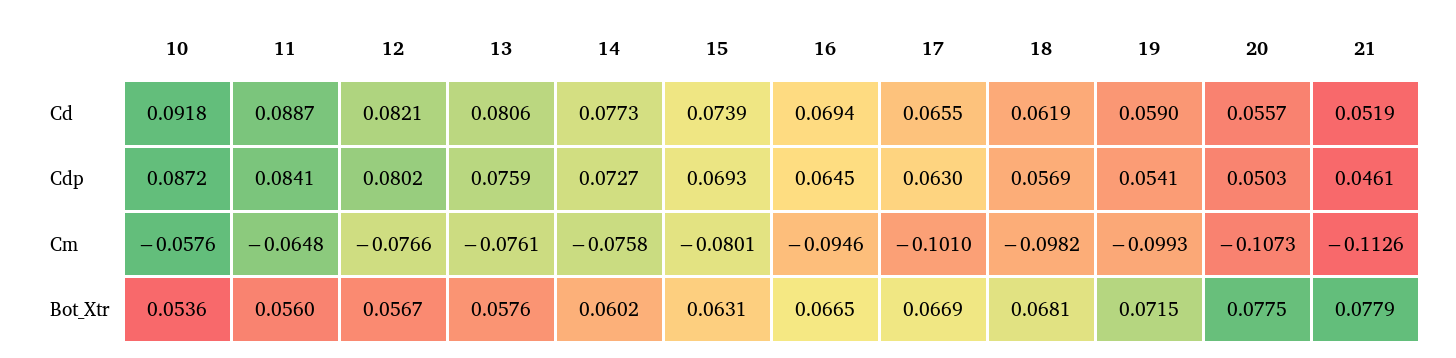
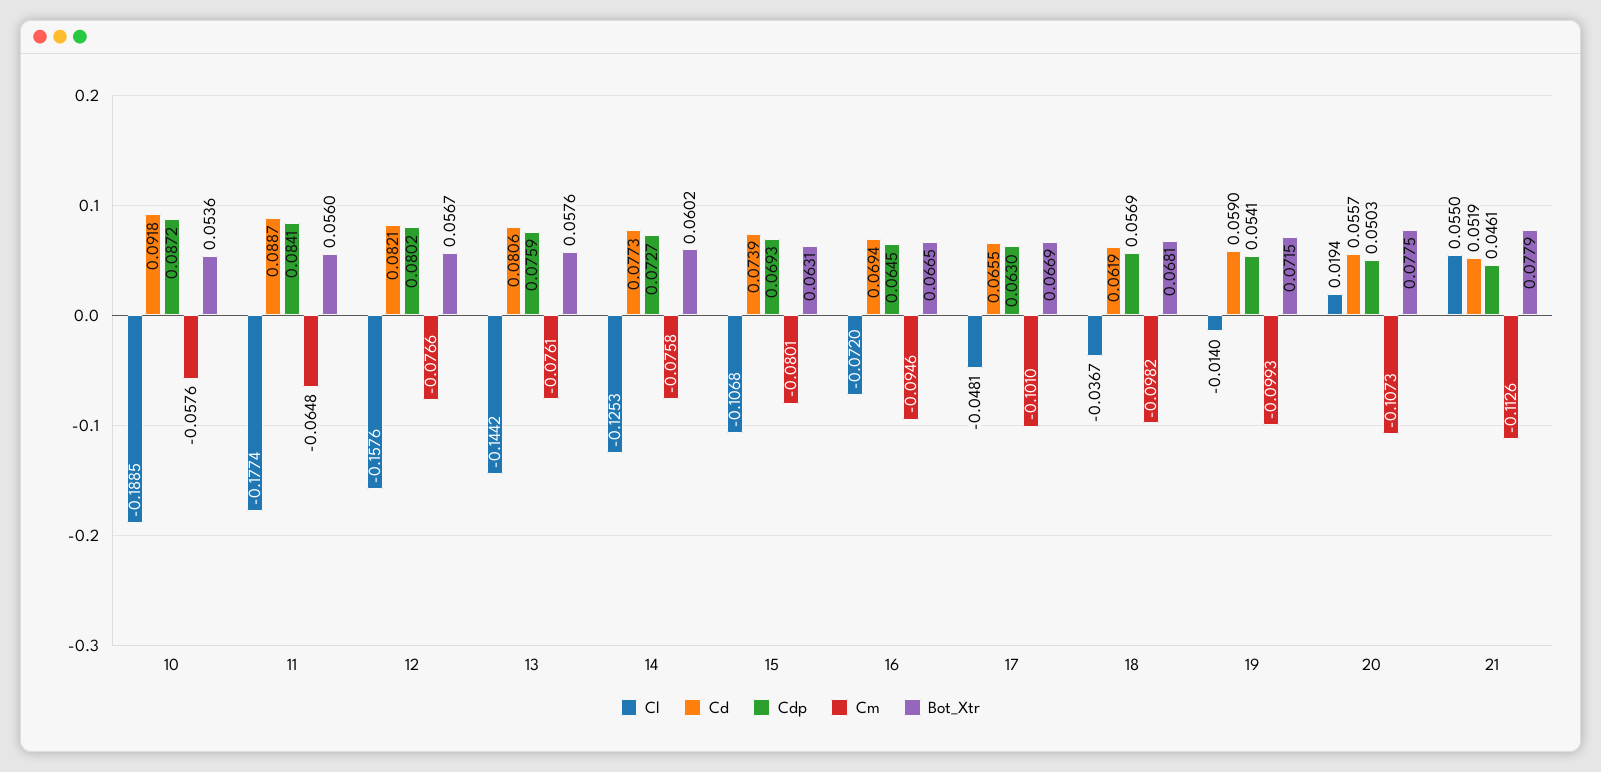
Cl, 10: none -> -0.1885
Cl, 11: none -> -0.1774
Cl, 12: none -> -0.1576
Cl, 13: none -> -0.1442
Cl, 14: none -> -0.1253
Cl, 15: none -> -0.1068
Cl, 16: none -> -0.072
Cl, 17: none -> -0.0481
Cl, 18: none -> -0.0367
Cl, 19: none -> -0.014
Cl, 20: none -> 0.0194
Cl, 21: none -> 0.055

